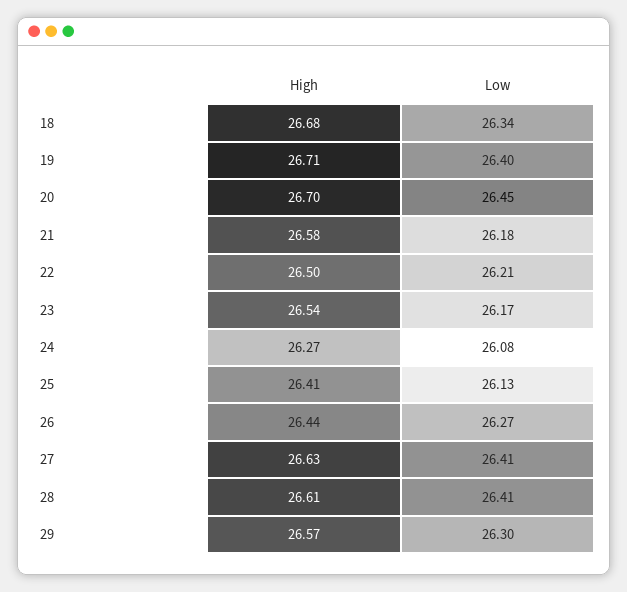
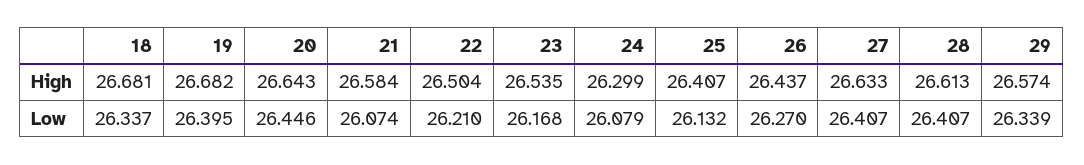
High, 19: 26.71 -> 26.682
High, 20: 26.7 -> 26.643
Low, 21: 26.18 -> 26.074
High, 24: 26.27 -> 26.299
Low, 29: 26.3 -> 26.339

